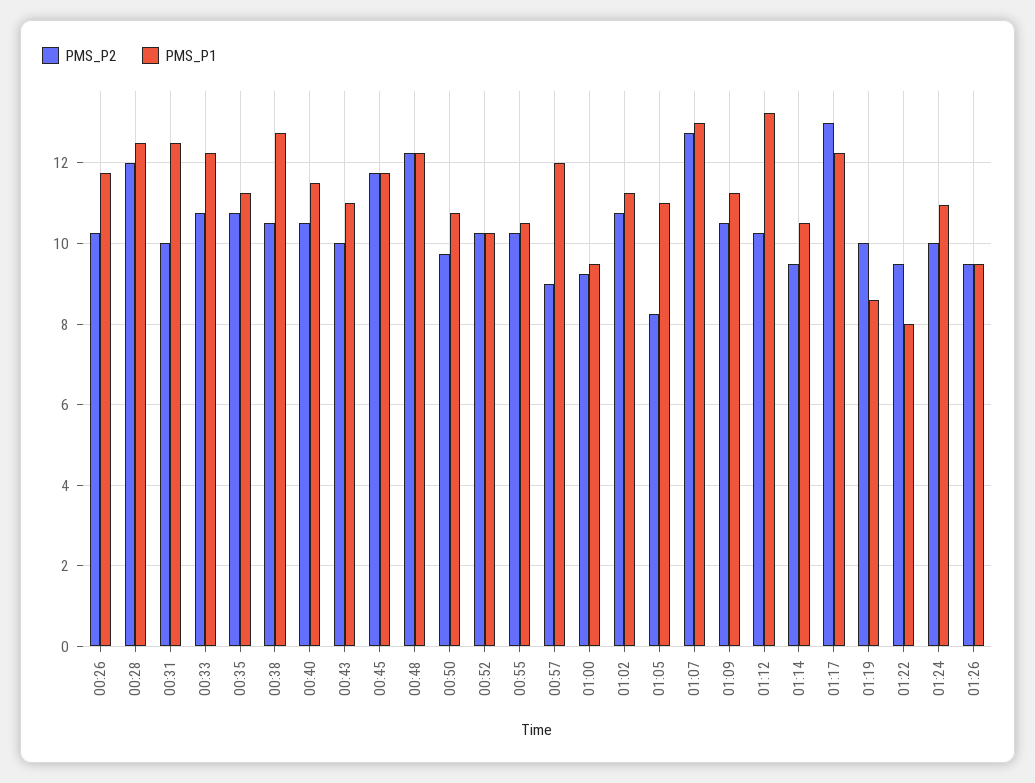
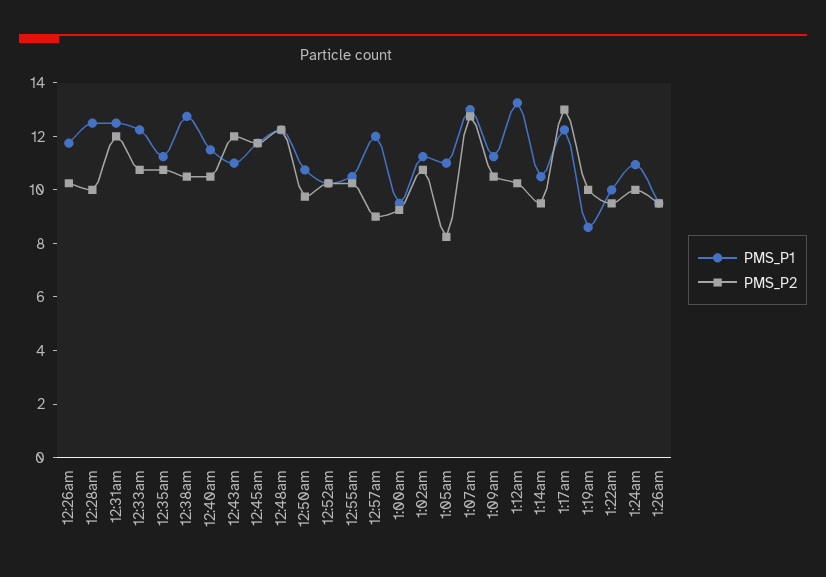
PMS_P2, 00:28: 12 -> 10
PMS_P2, 00:31: 10 -> 12
PMS_P2, 00:43: 10 -> 12
PMS_P1, 01:22: 8 -> 10

